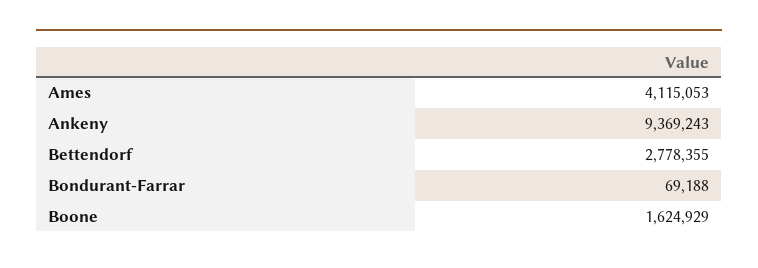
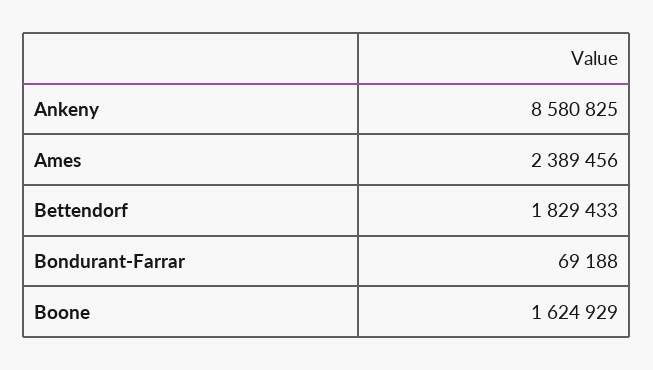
Ames: 4115053 -> 2389456
Ankeny: 9369243 -> 8580825
Bettendorf: 2778355 -> 1829433

